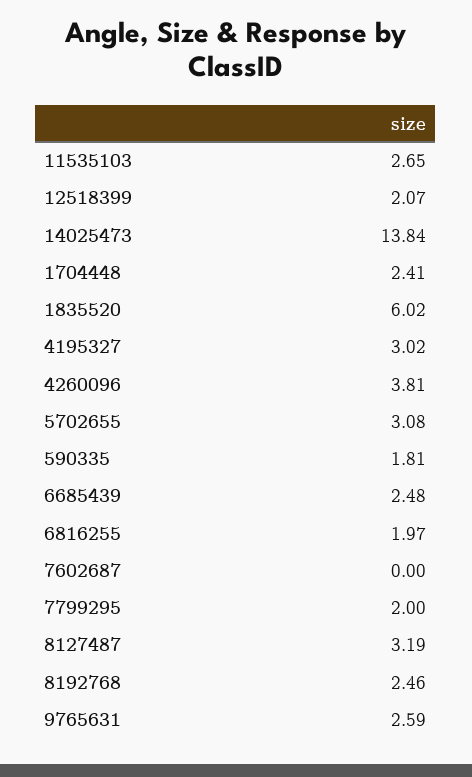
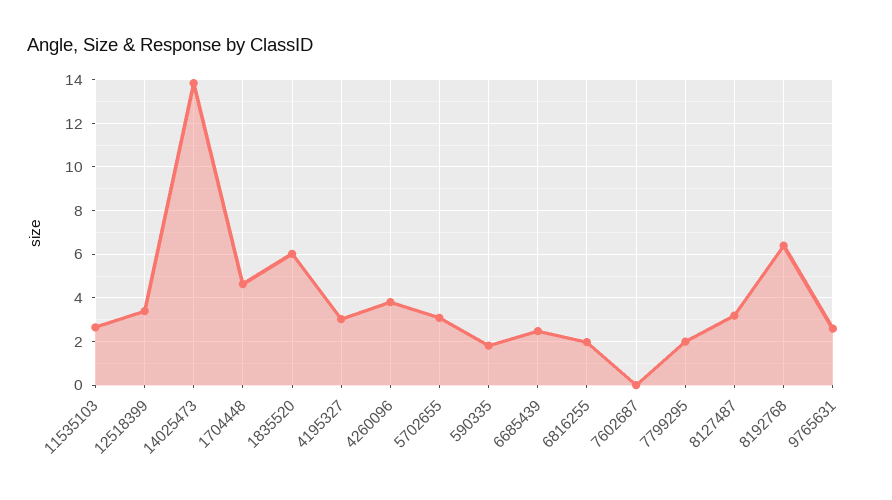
12518399: 2.07 -> 3.5
1704448: 2.41 -> 4.5
8192768: 2.46 -> 6.5

